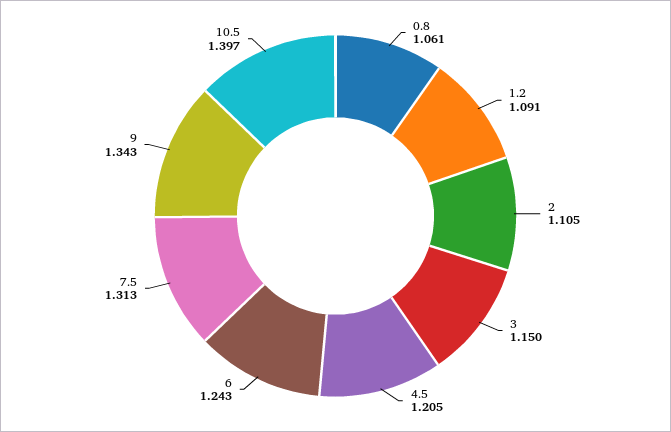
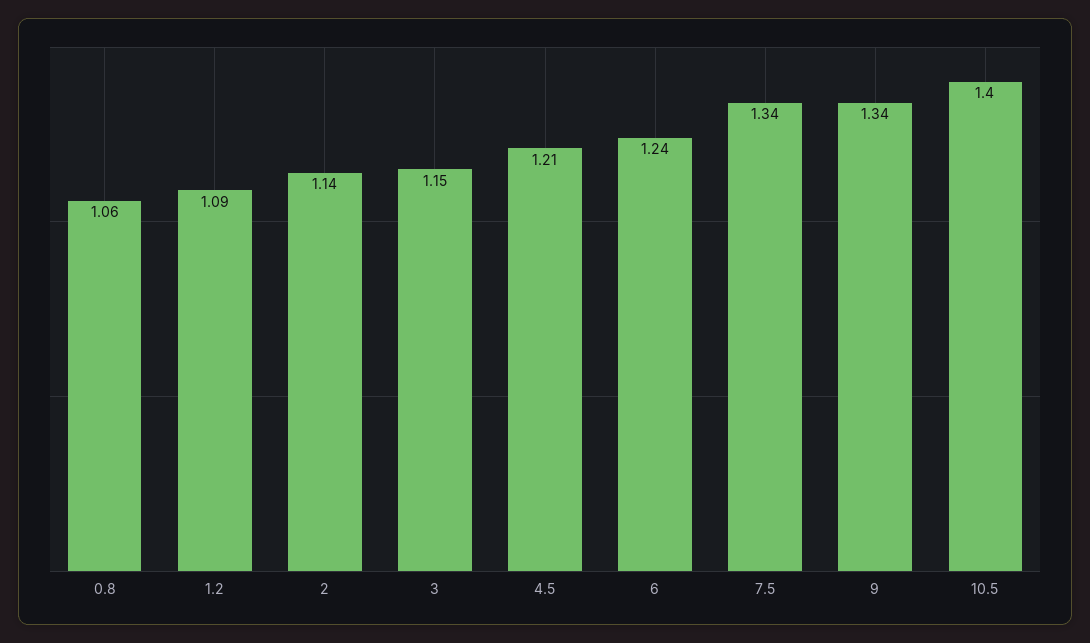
2: 1.105 -> 1.14
7.5: 1.313 -> 1.34

